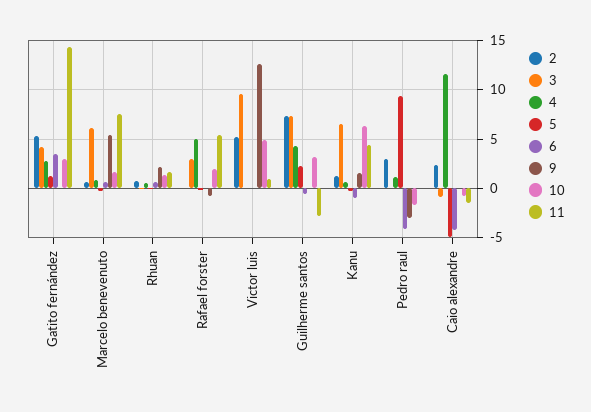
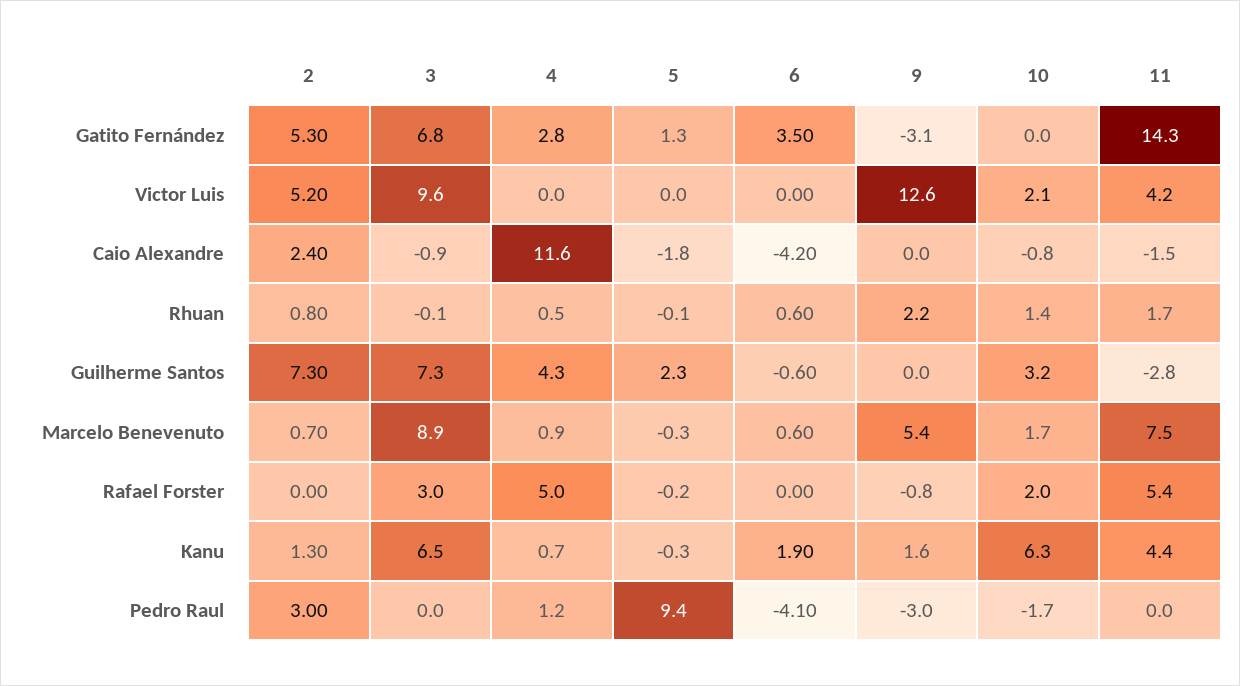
3, Gatito fernández: 4 -> 6.8
9, Gatito fernández: 0 -> -3.1
10, Gatito fernández: 3 -> 0
3, Marcelo benevenuto: 6 -> 8.9
10, Victor luis: 5 -> 2.1
11, Victor luis: 1 -> 4.2
6, Kanu: -1 -> 1.9
5, Caio alexandre: -5 -> -1.8

